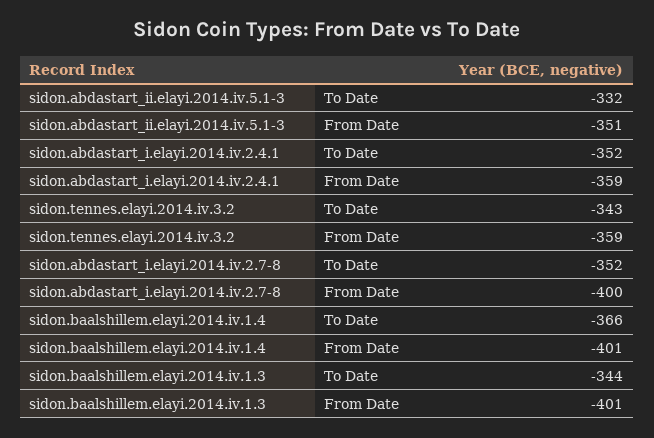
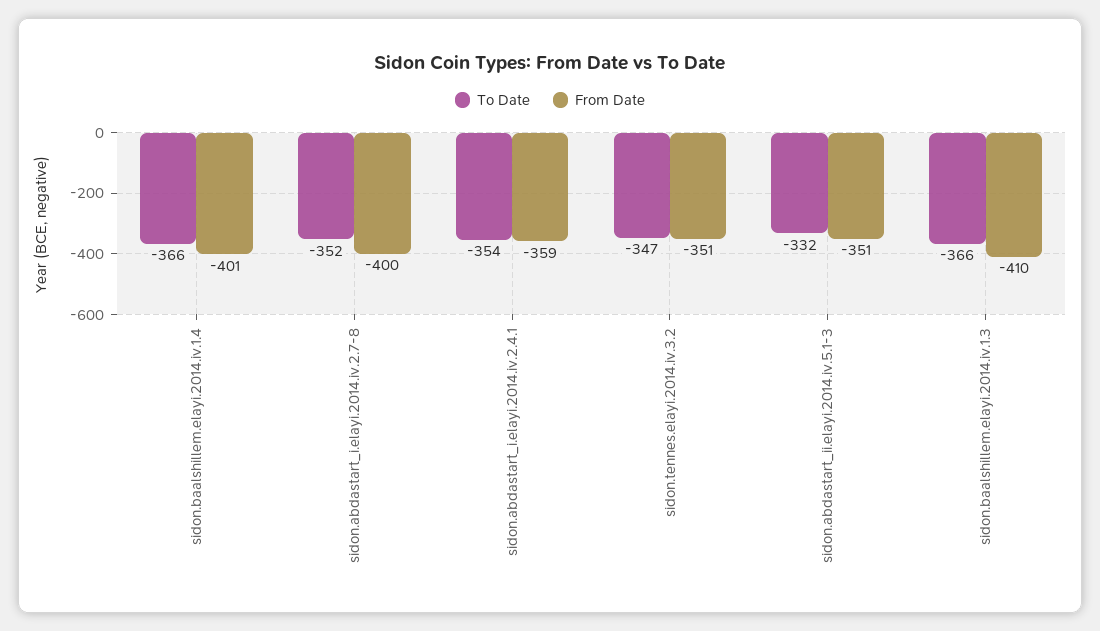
To Date, sidon.abdastart_i.elayi.2014.iv.2.4.1: -352 -> -354
To Date, sidon.tennes.elayi.2014.iv.3.2: -343 -> -347
From Date, sidon.tennes.elayi.2014.iv.3.2: -359 -> -351
To Date, sidon.baalshillem.elayi.2014.iv.1.3: -344 -> -366
From Date, sidon.baalshillem.elayi.2014.iv.1.3: -401 -> -410

